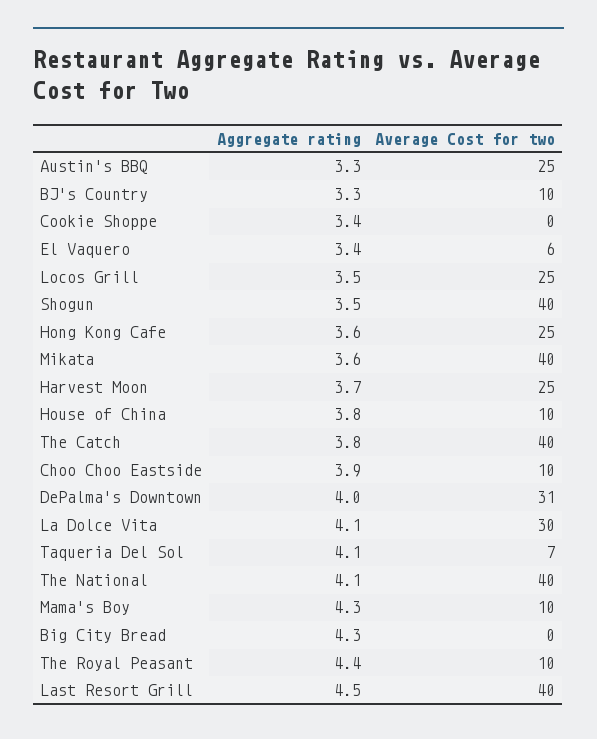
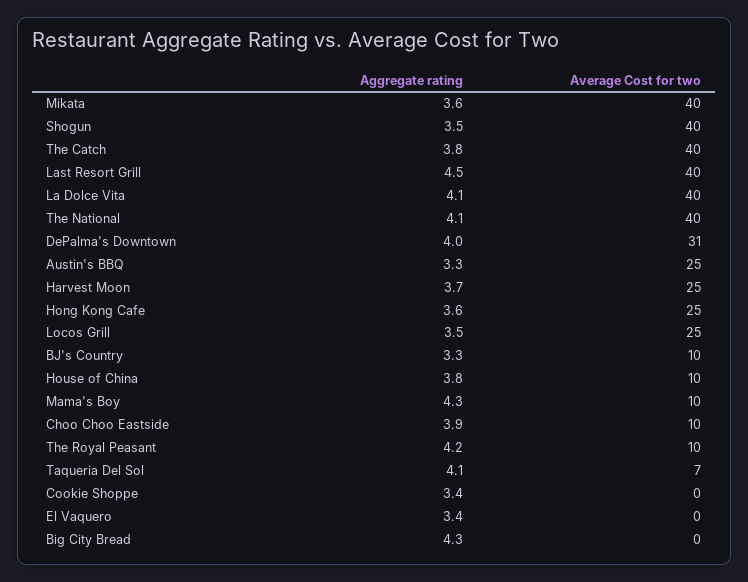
Average Cost for two, El Vaquero: 6 -> 0
Average Cost for two, La Dolce Vita: 30 -> 40
Aggregate rating, The Royal Peasant: 4.4 -> 4.2

